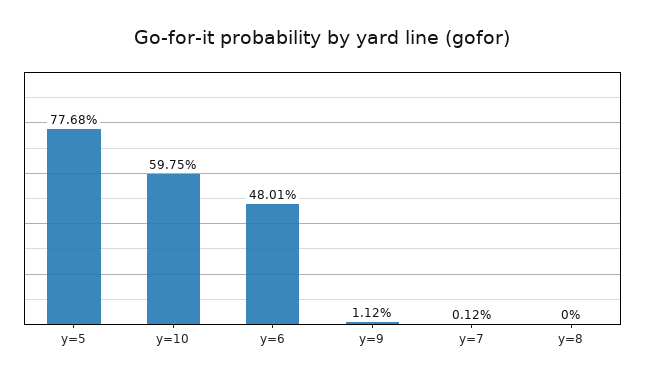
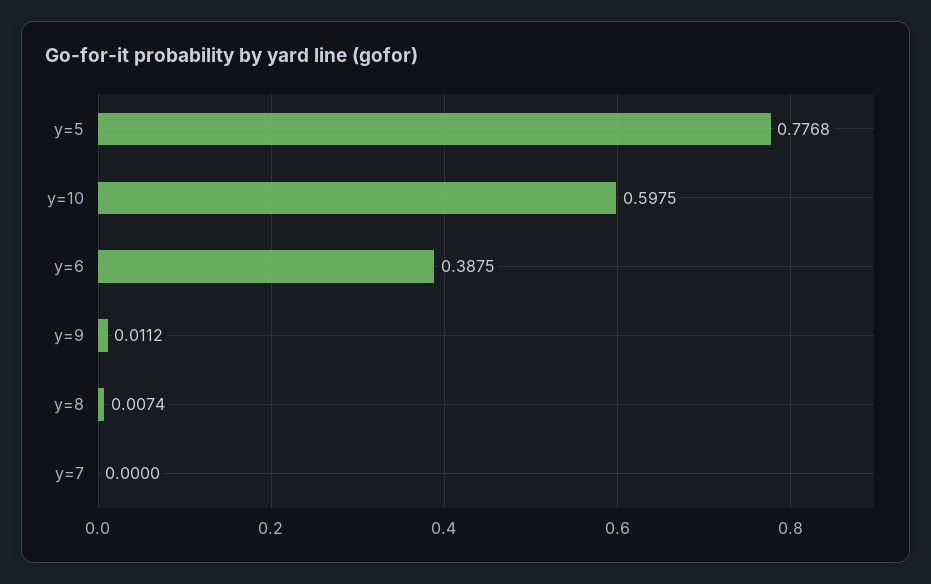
y=6: 0.4801 -> 0.3875
y=7: 0.0012 -> 0
y=8: 0 -> 0.0074

